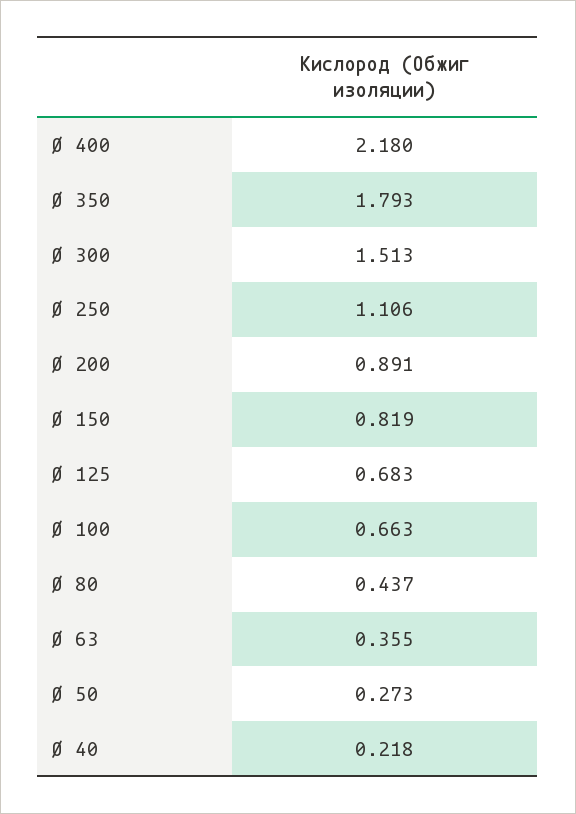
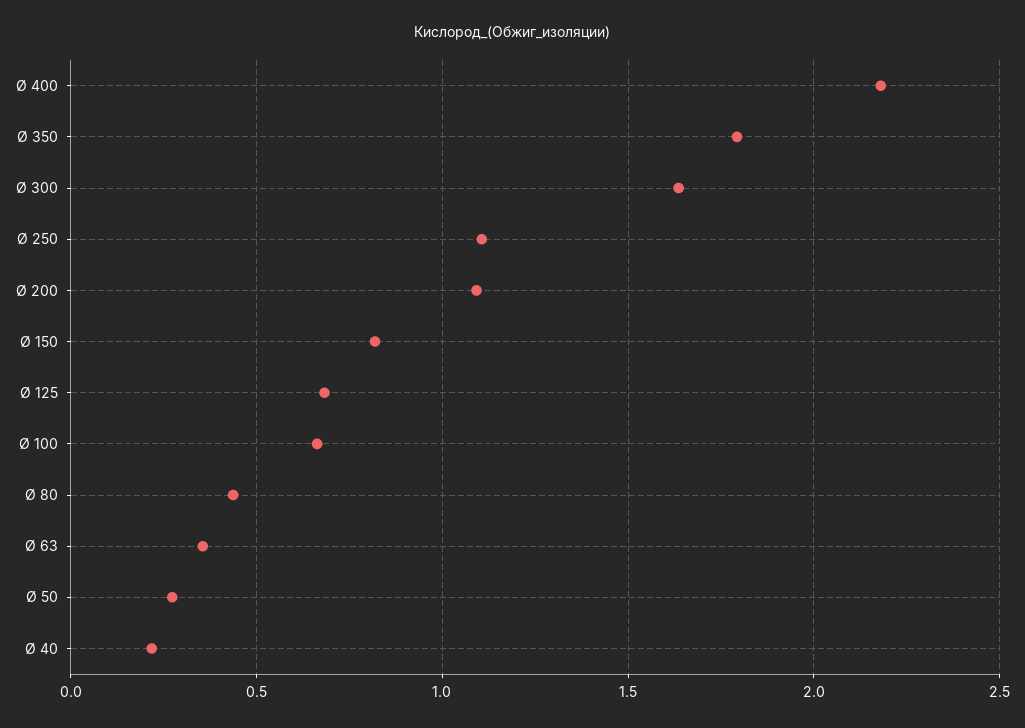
Ø 300: 1.513 -> 1.65
Ø 200: 0.891 -> 1.1

